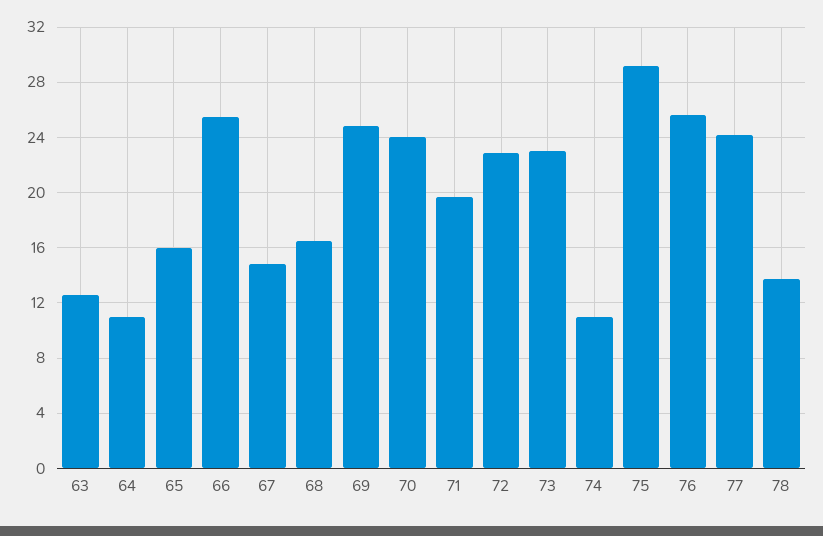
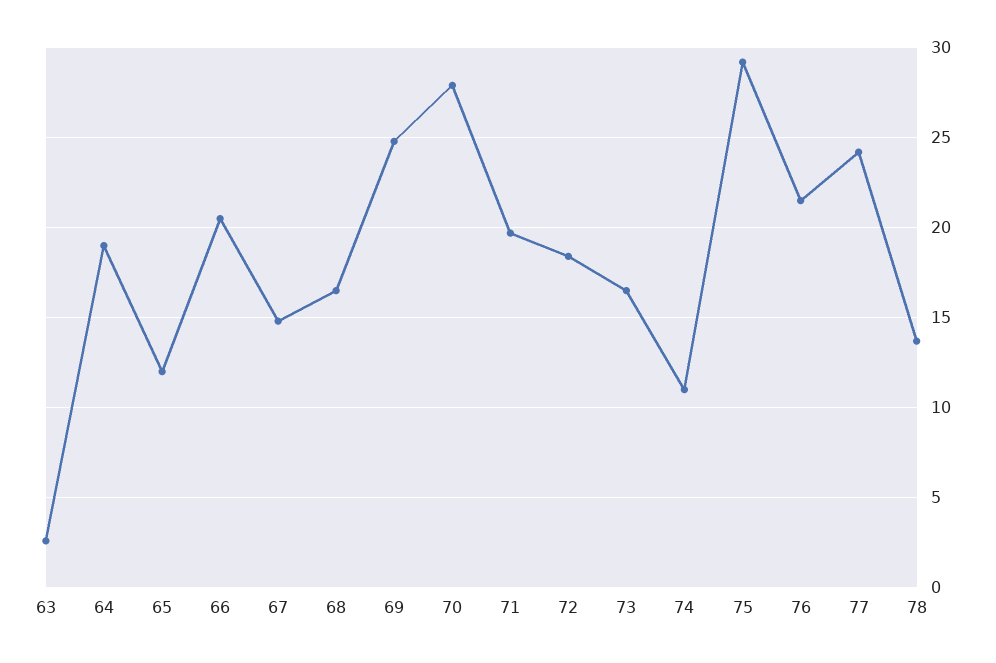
63: 12.5 -> 2.5
64: 11 -> 19
65: 16 -> 12
66: 25.5 -> 20.5
70: 24 -> 28
72: 23 -> 18.5
73: 23 -> 16.5
76: 25.5 -> 21.5

